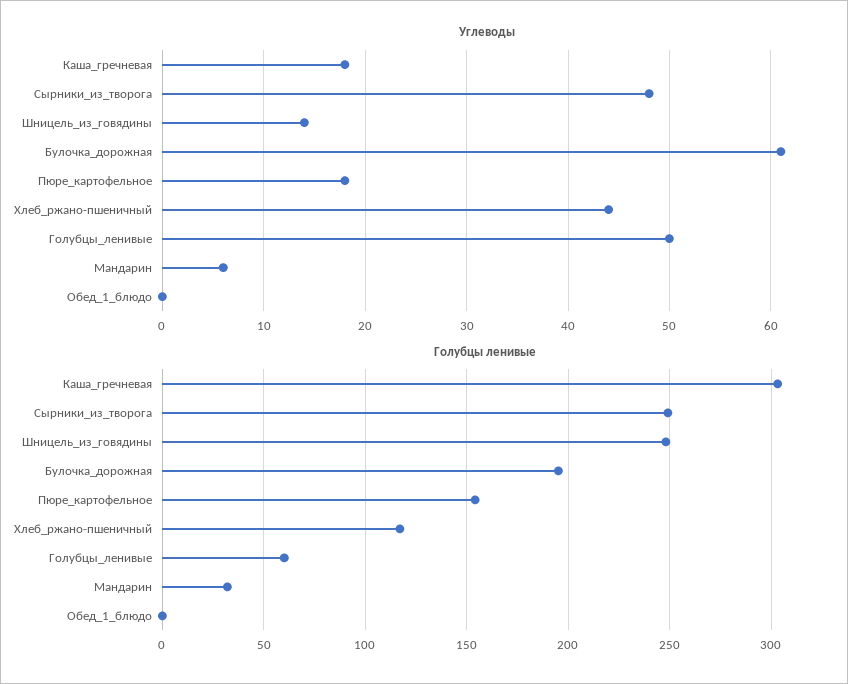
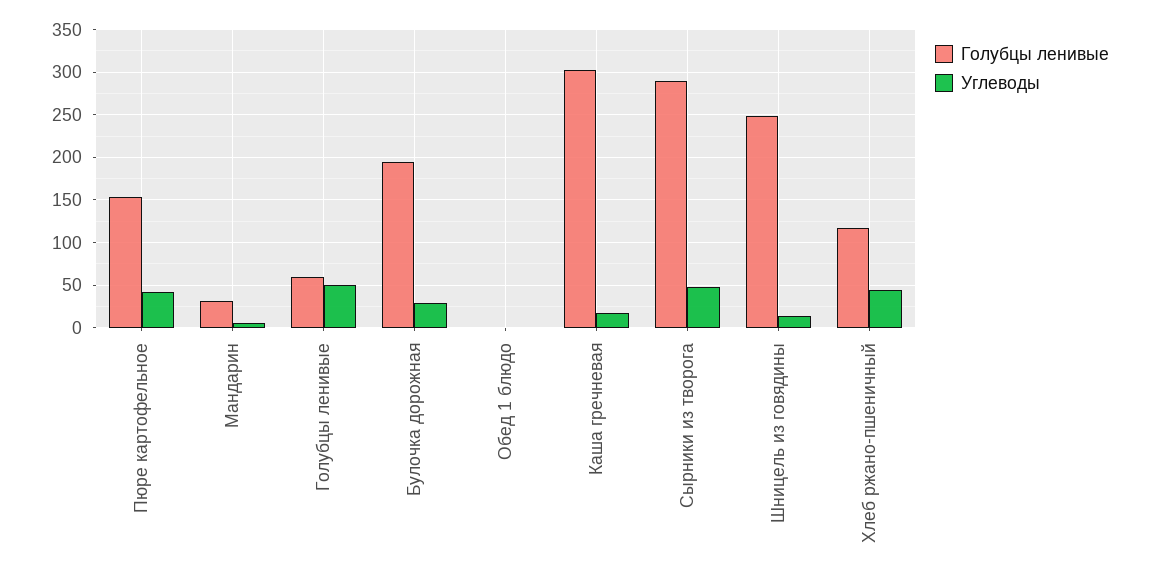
Углеводы, Булочка_дорожная: 61 -> 30
Углеводы, Пюре_картофельное: 18 -> 40
Голубцы ленивые, Сырники_из_творога: 250 -> 290

